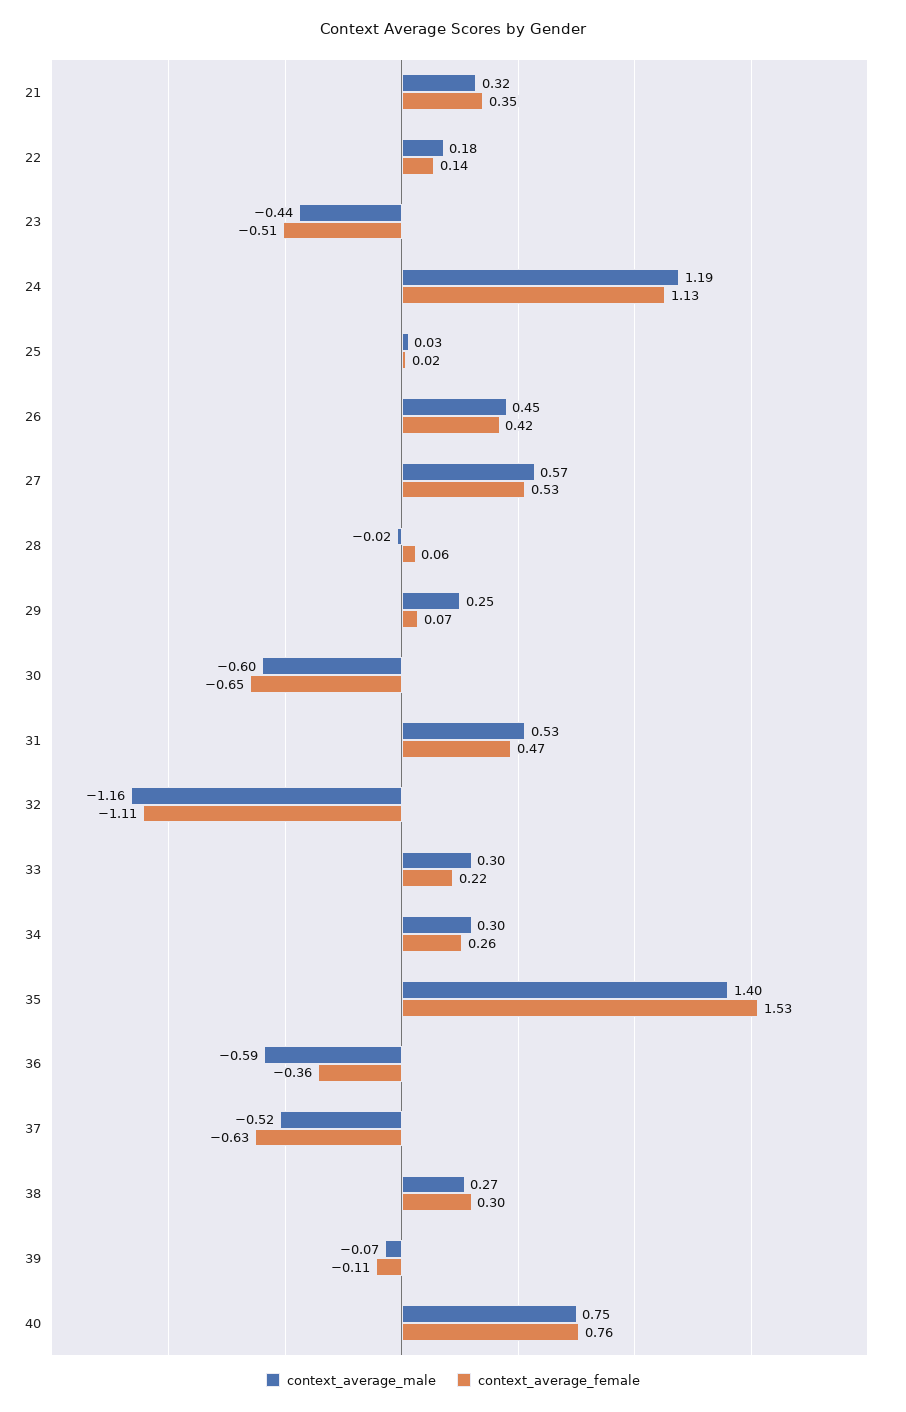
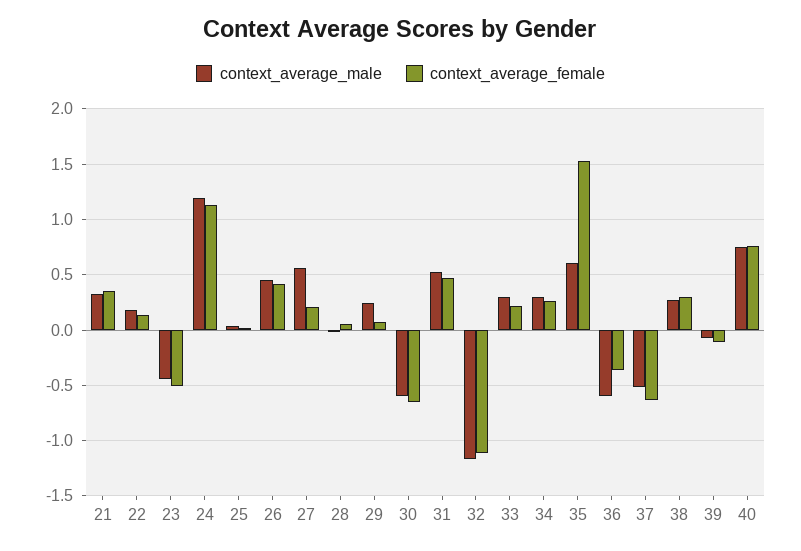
context_average_female, 27: 0.53 -> 0.2
context_average_male, 35: 1.4 -> 0.6

